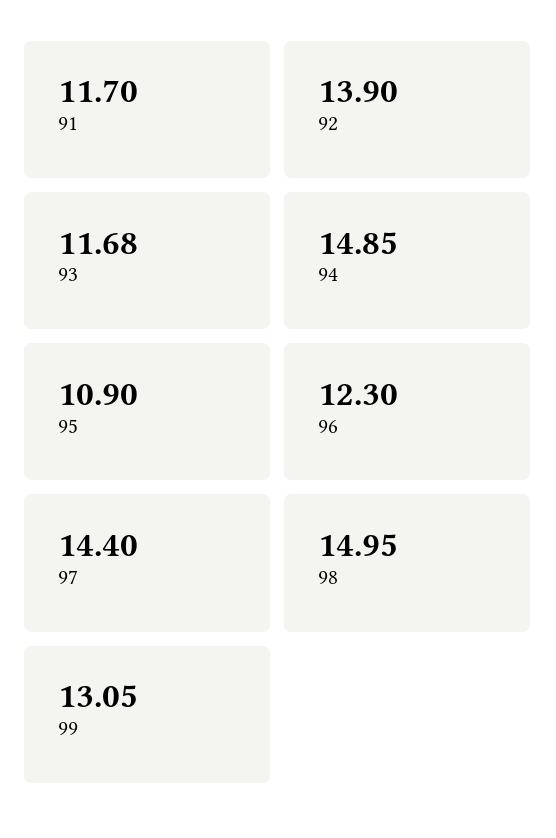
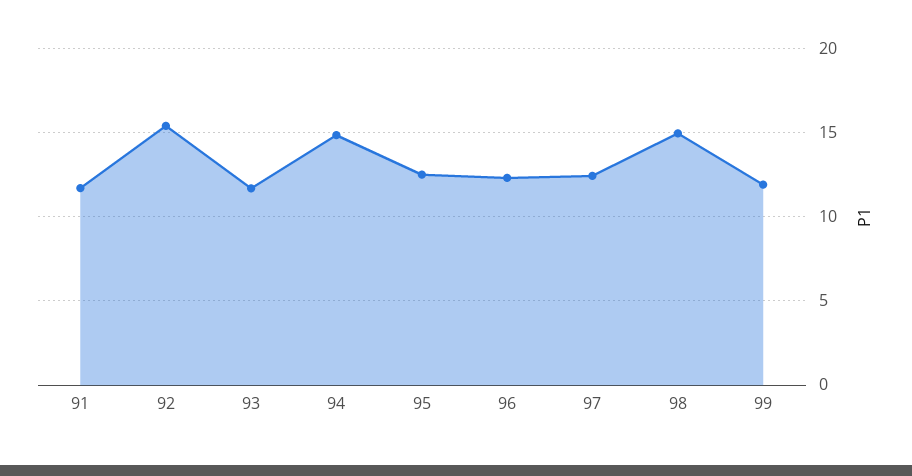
92: 13.9 -> 15.5
95: 10.9 -> 12.5
97: 14.4 -> 12.5
99: 13.05 -> 12

